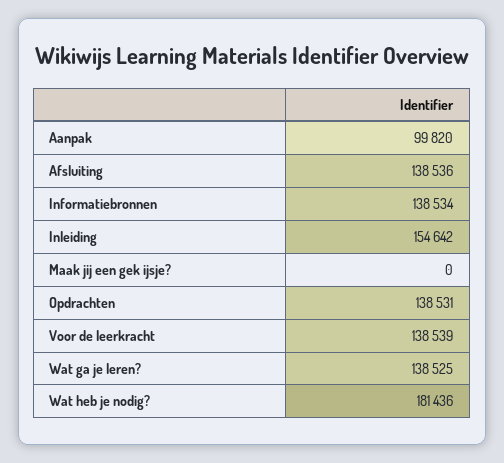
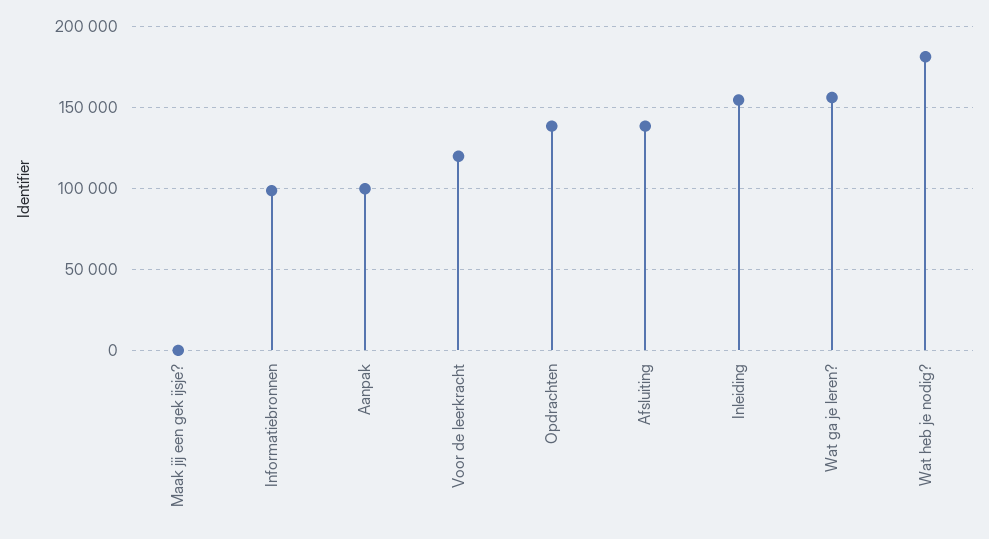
Informatiebronnen: 138534 -> 100000
Voor de leerkracht: 138539 -> 120000
Wat ga je leren?: 138525 -> 155000

